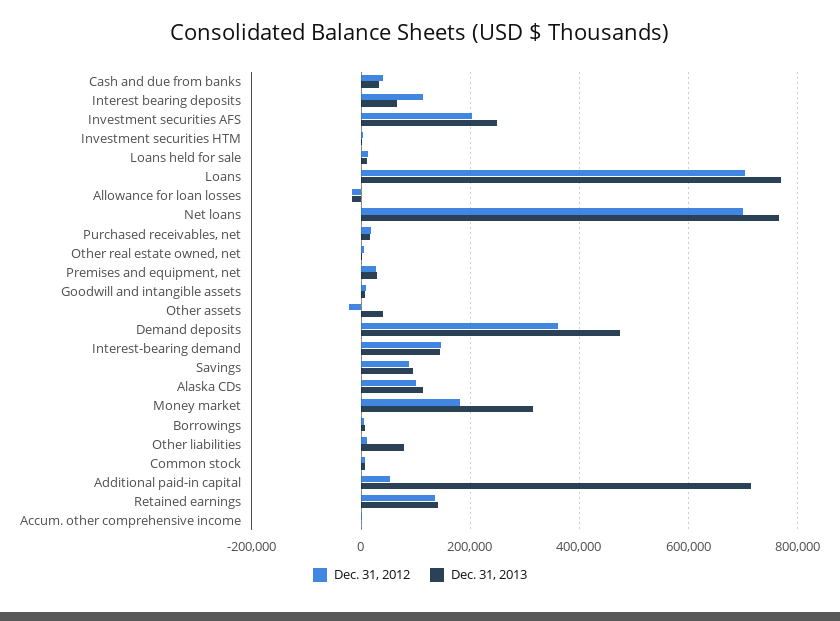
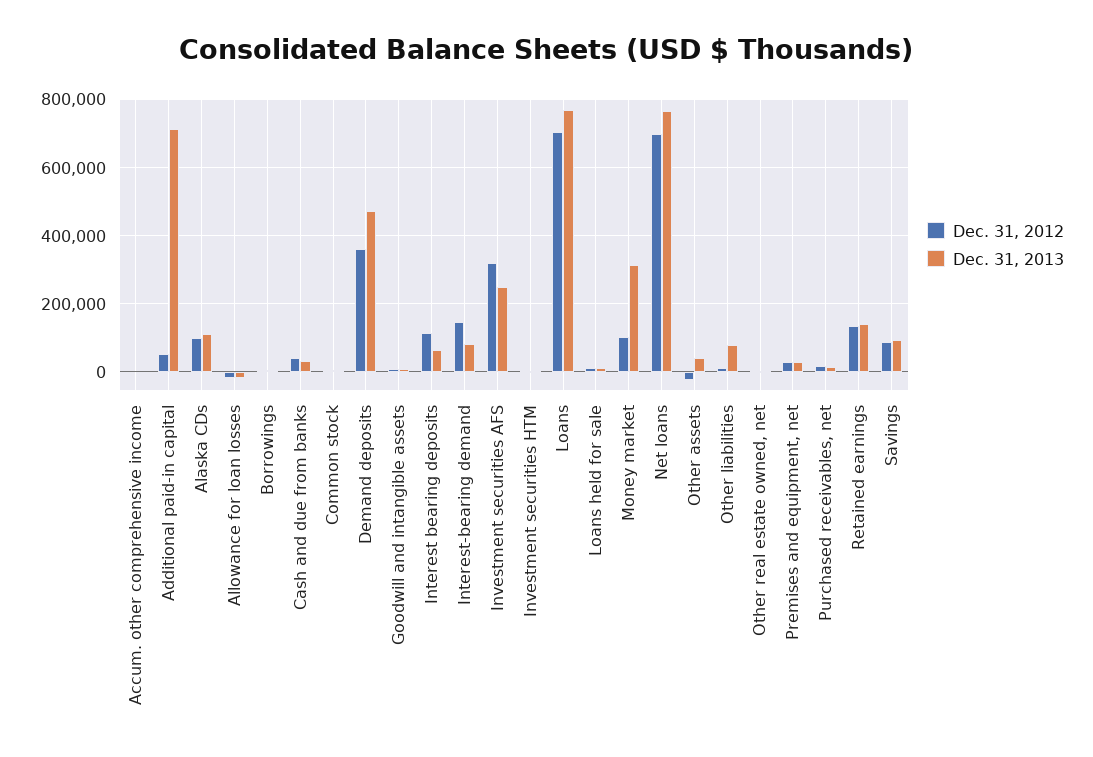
Dec. 31, 2012, Investment securities AFS: 200000 -> 320000
Dec. 31, 2013, Interest-bearing demand: 140000 -> 80000
Dec. 31, 2012, Money market: 180000 -> 100000

